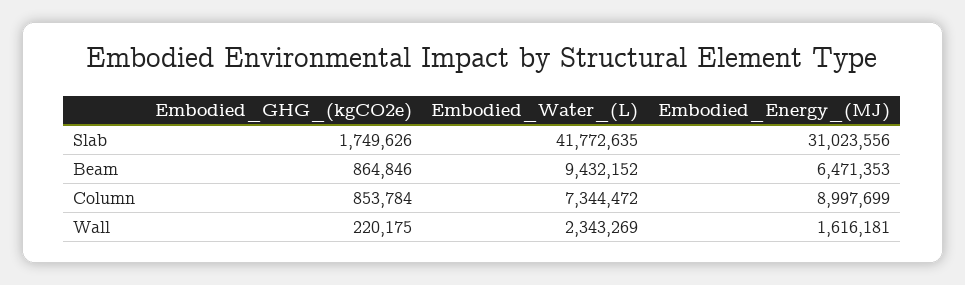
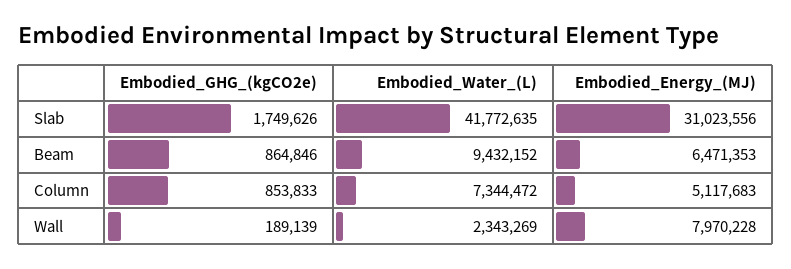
Embodied_GHG_(kgCO2e), Column: 853784 -> 853833
Embodied_Energy_(MJ), Column: 8997699 -> 5117683
Embodied_GHG_(kgCO2e), Wall: 220175 -> 189139
Embodied_Energy_(MJ), Wall: 1616181 -> 7970228

